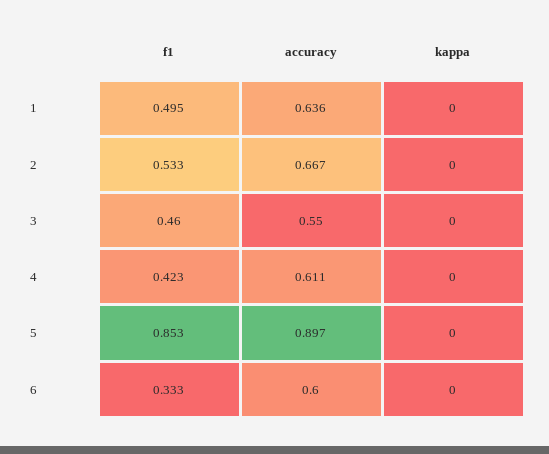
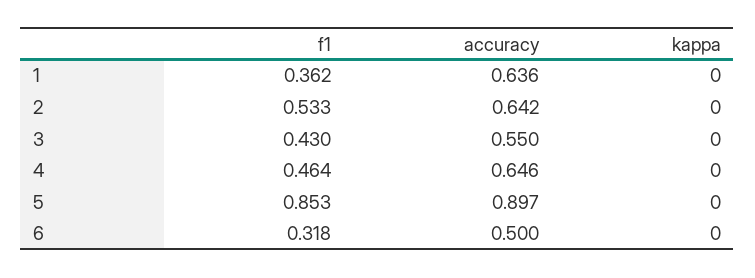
f1, 1: 0.495 -> 0.362
accuracy, 2: 0.667 -> 0.642
f1, 3: 0.46 -> 0.43
f1, 4: 0.423 -> 0.464
accuracy, 4: 0.611 -> 0.646
f1, 6: 0.333 -> 0.318
accuracy, 6: 0.6 -> 0.5

